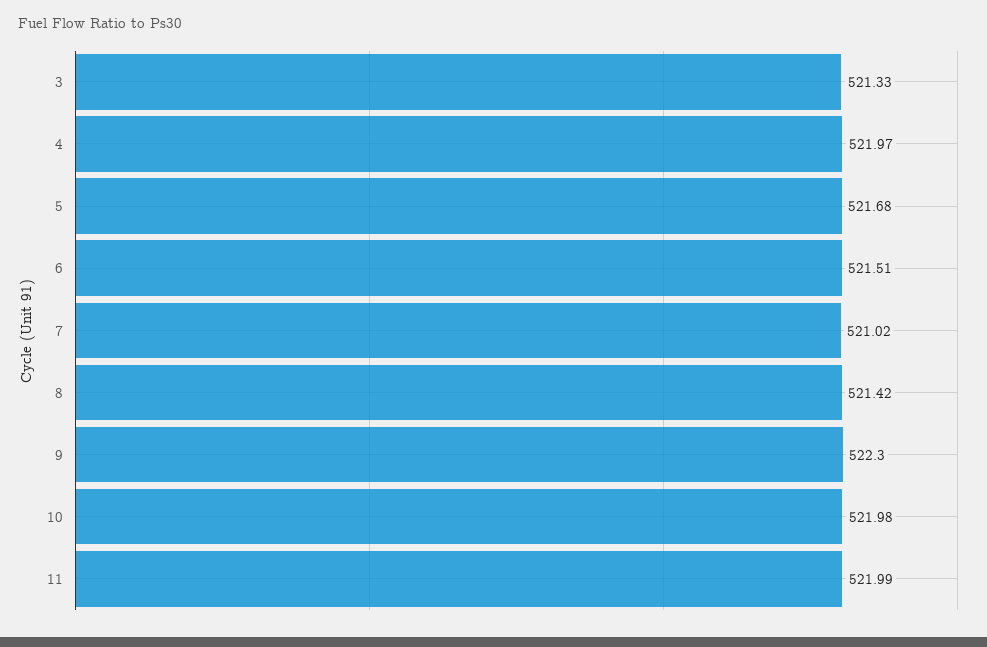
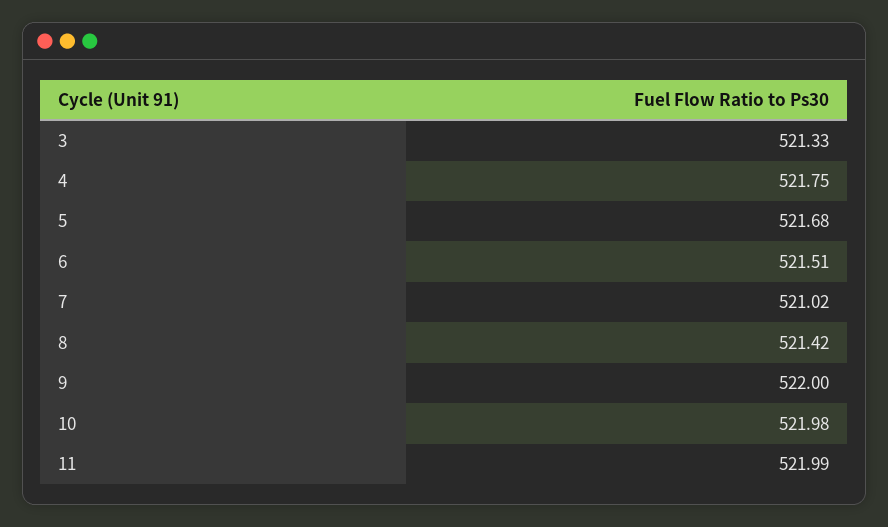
4: 521.97 -> 521.75
9: 522.3 -> 522

